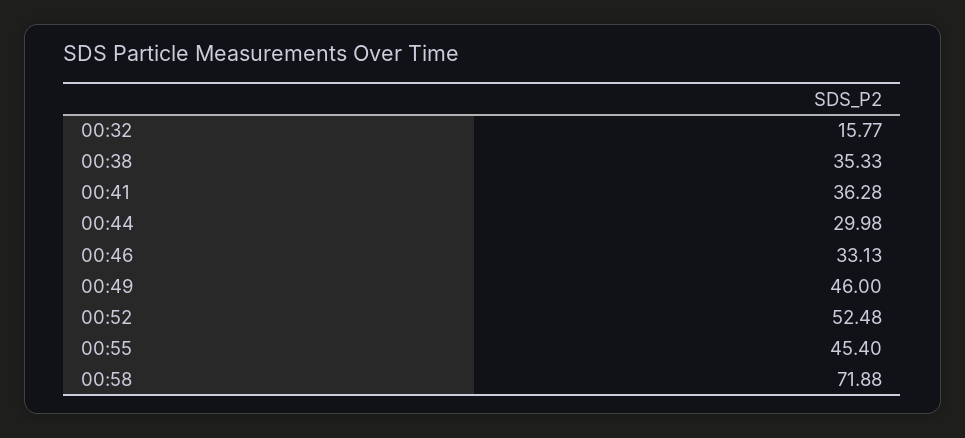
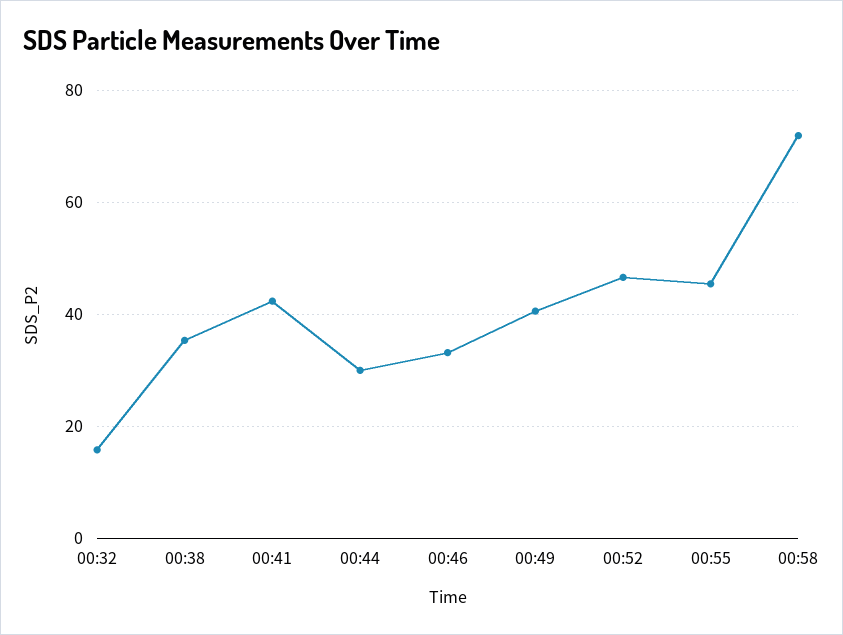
00:41: 36.28 -> 42
00:49: 46 -> 40
00:52: 52.48 -> 46

